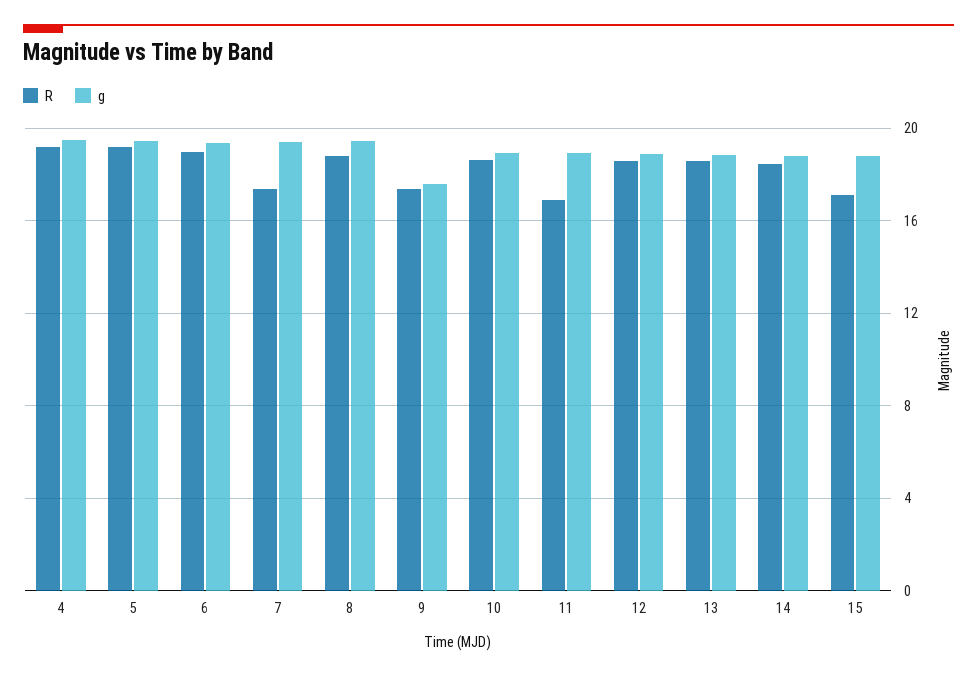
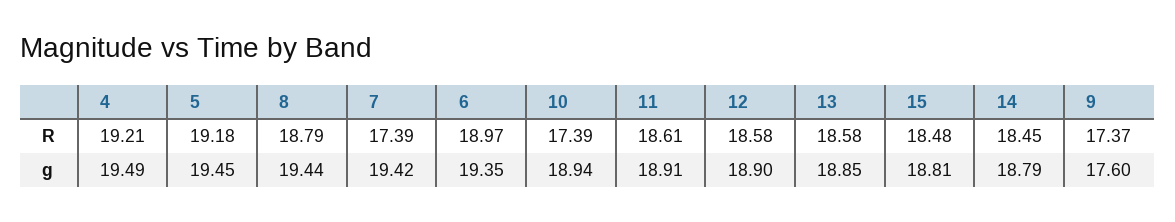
R, 10: 18.5 -> 17.39
R, 11: 17 -> 18.61
R, 15: 17 -> 18.48

